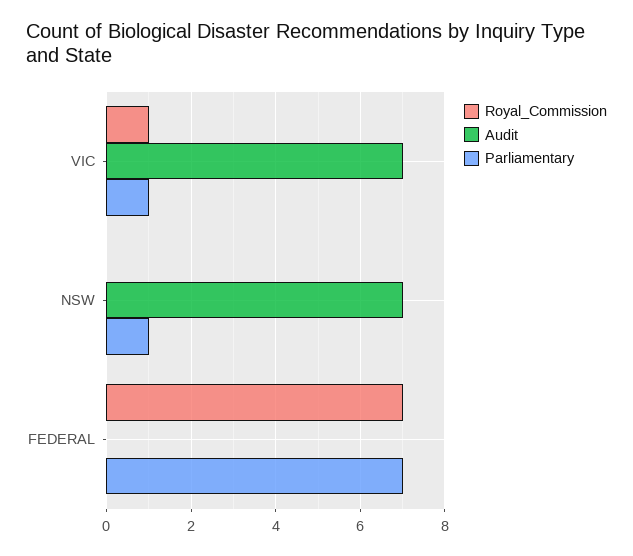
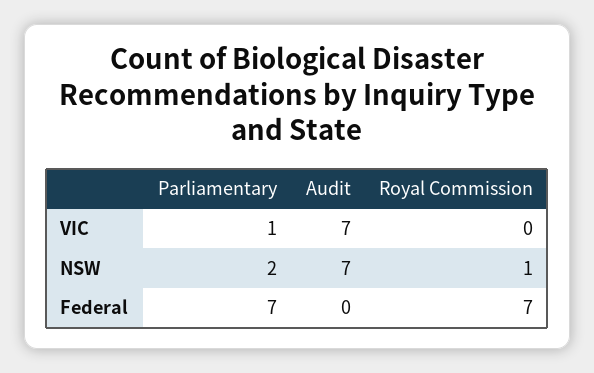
Royal_Commission, VIC: 1 -> 0
Royal_Commission, NSW: 0 -> 1
Parliamentary, NSW: 1 -> 2

